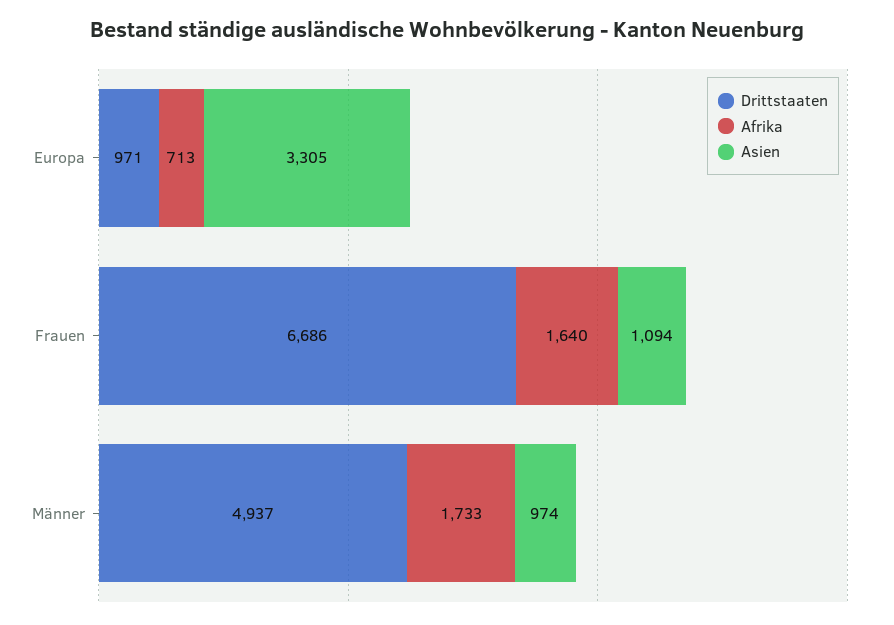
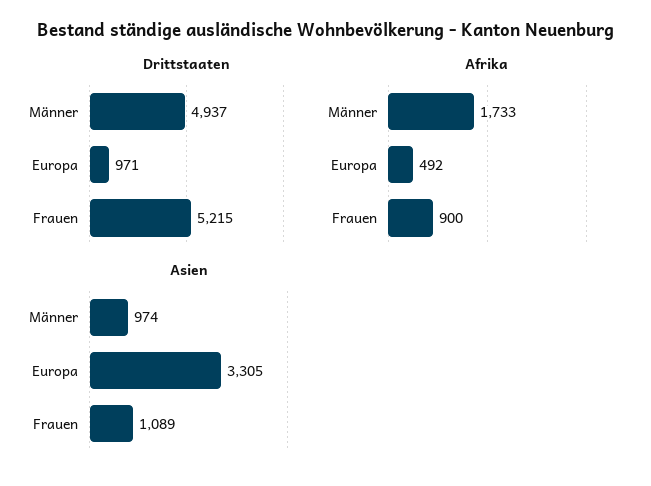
Afrika, Europa: 713 -> 492
Drittstaaten, Frauen: 6686 -> 5215
Afrika, Frauen: 1640 -> 900
Asien, Frauen: 1094 -> 1089

